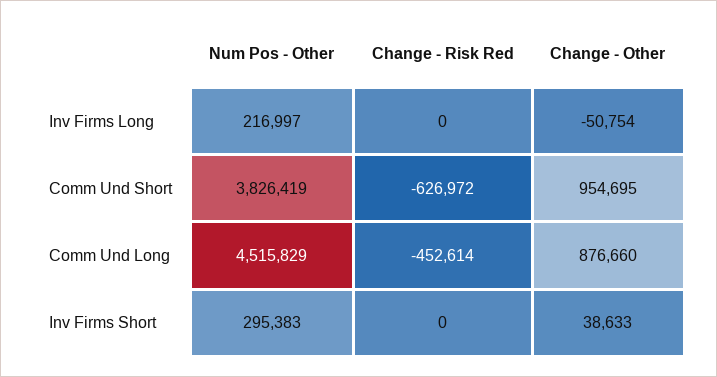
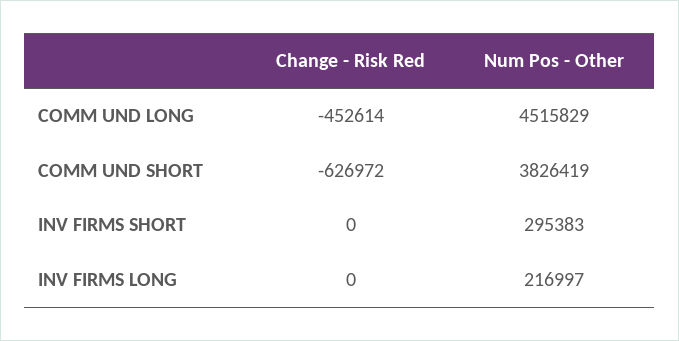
Change - Other, Inv Firms Long: -50754 -> none
Change - Other, Comm Und Short: 954695 -> none
Change - Other, Comm Und Long: 876660 -> none
Change - Other, Inv Firms Short: 38633 -> none

